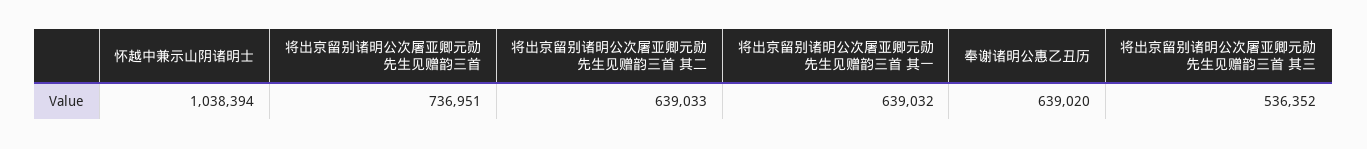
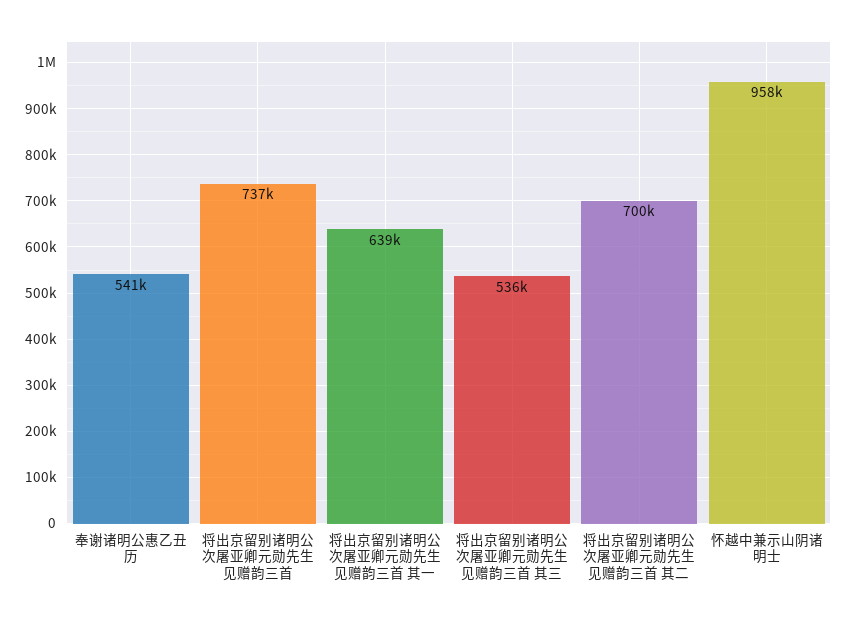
怀越中兼示山阴诸明士: 1038394 -> 958000
将出京留别诸明公次屠亚卿元勋先生见赠韵三首 其二: 639033 -> 700000
奉谢诸明公惠乙丑历: 639020 -> 541000

